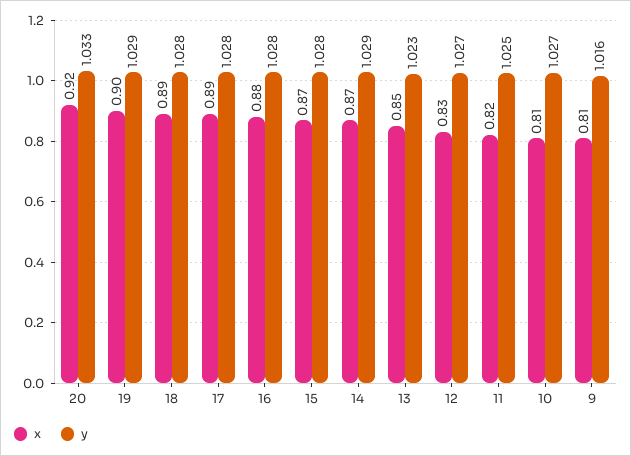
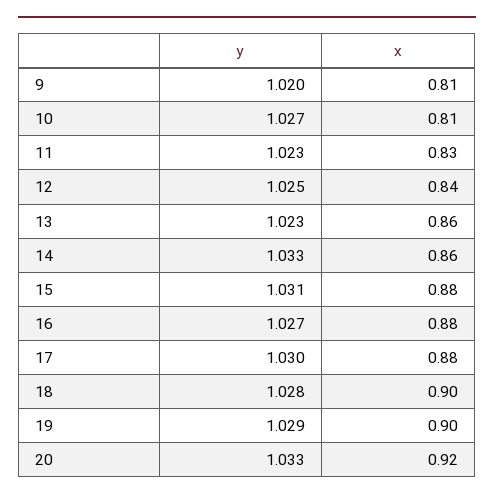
x, 18: 0.89 -> 0.9
x, 17: 0.89 -> 0.88
y, 17: 1.028 -> 1.03
y, 16: 1.028 -> 1.027
x, 15: 0.87 -> 0.88
y, 15: 1.028 -> 1.031
x, 14: 0.87 -> 0.86
y, 14: 1.029 -> 1.033
x, 13: 0.85 -> 0.86
x, 12: 0.83 -> 0.84
y, 12: 1.027 -> 1.025
x, 11: 0.82 -> 0.83
y, 11: 1.025 -> 1.023
y, 9: 1.016 -> 1.02

